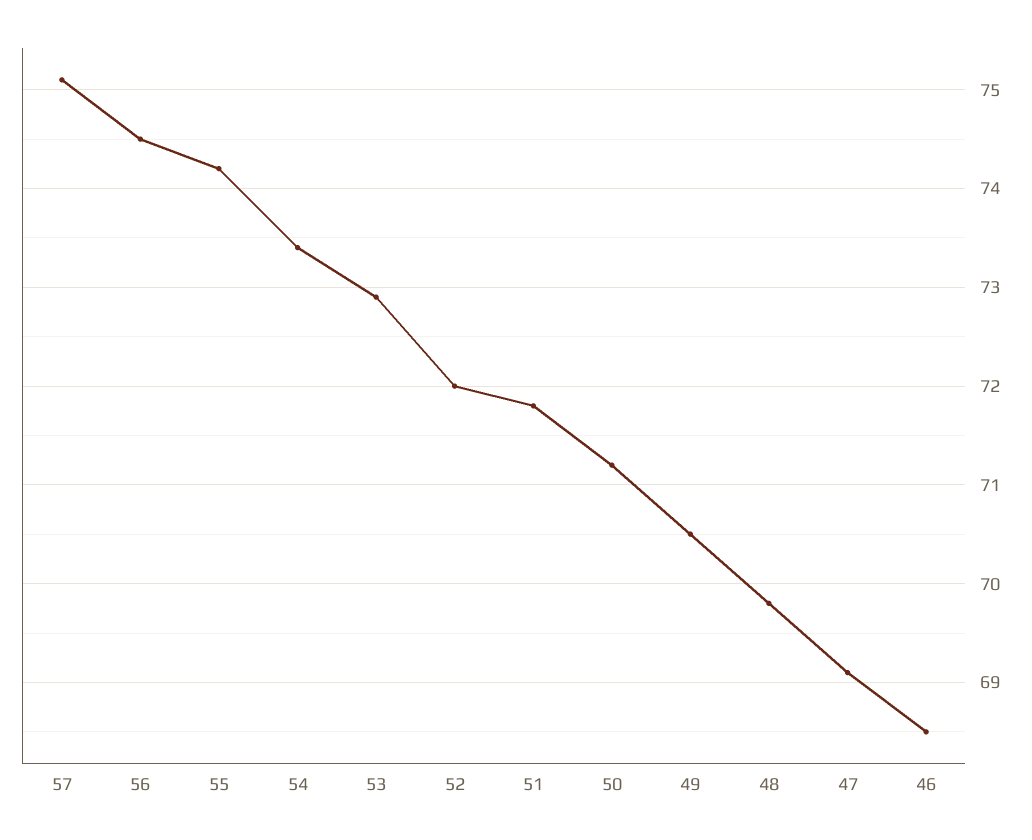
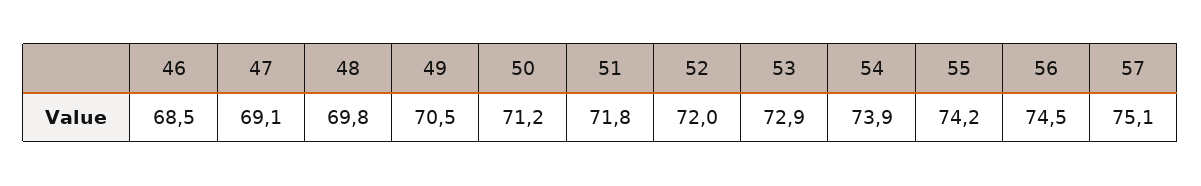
54: 73.4 -> 73.9

